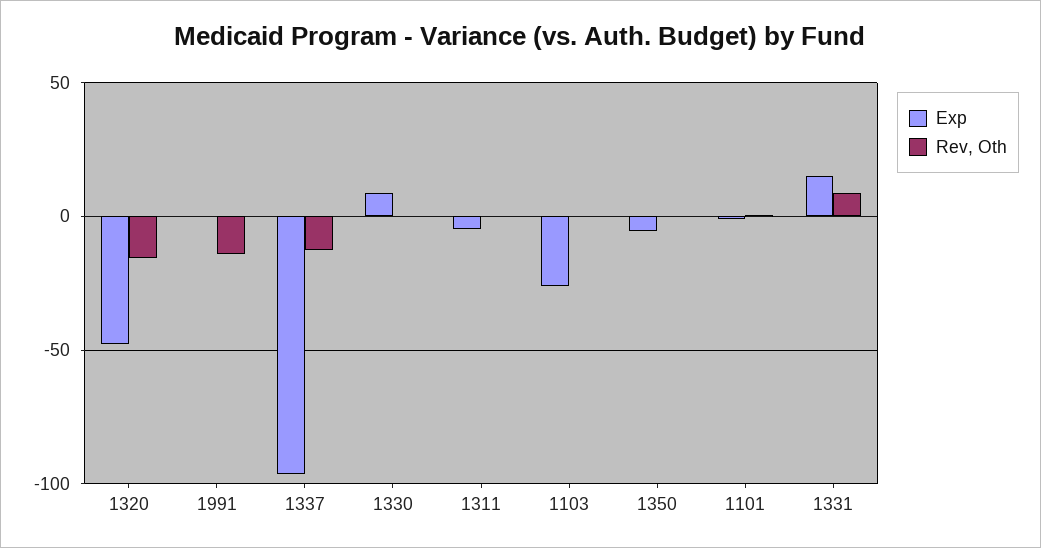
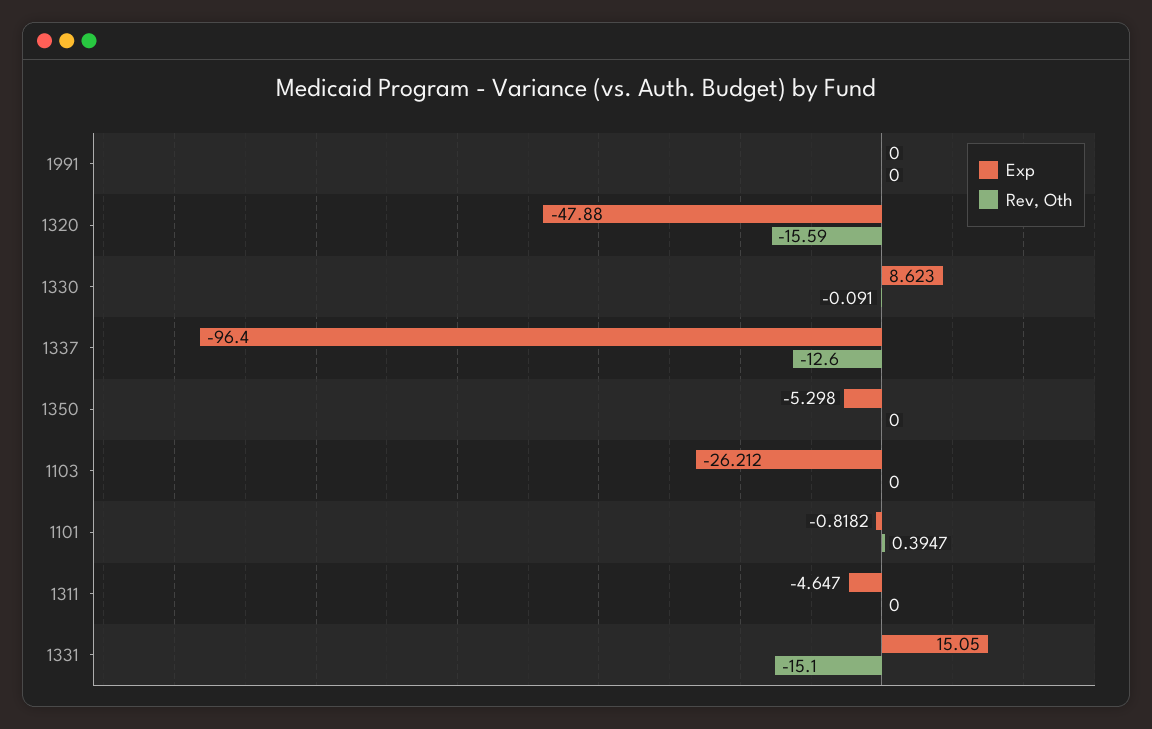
Rev, Oth, 1991: -15 -> 0
Rev, Oth, 1331: 10 -> -15.1

